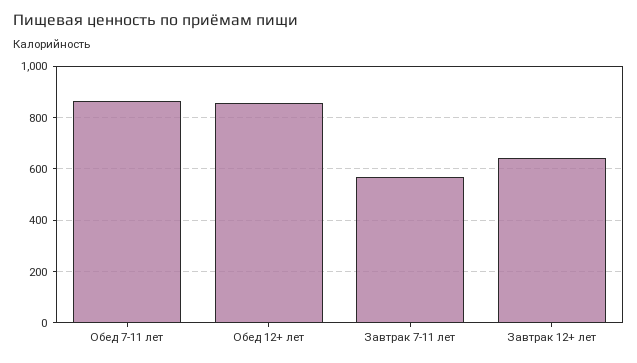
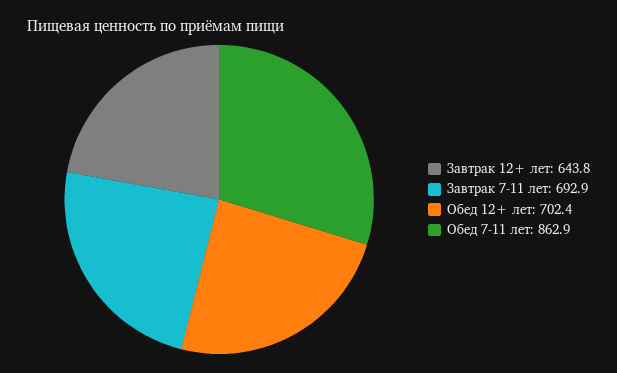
Обед 12+ лет: 850 -> 702.4
Завтрак 7-11 лет: 575 -> 692.9

